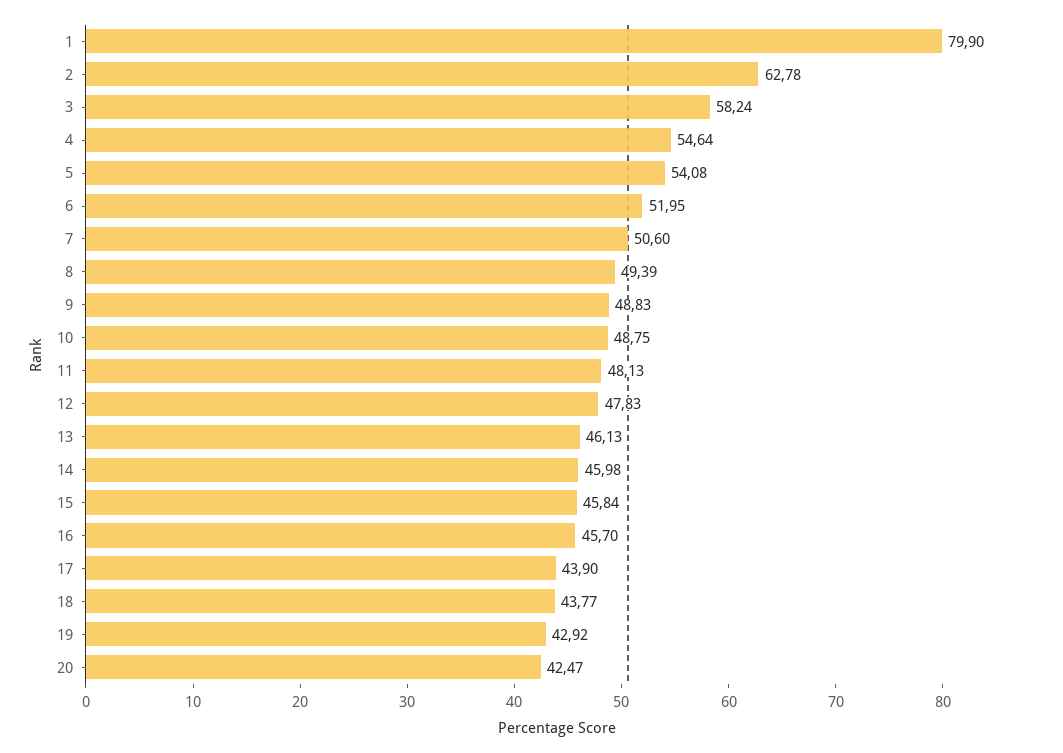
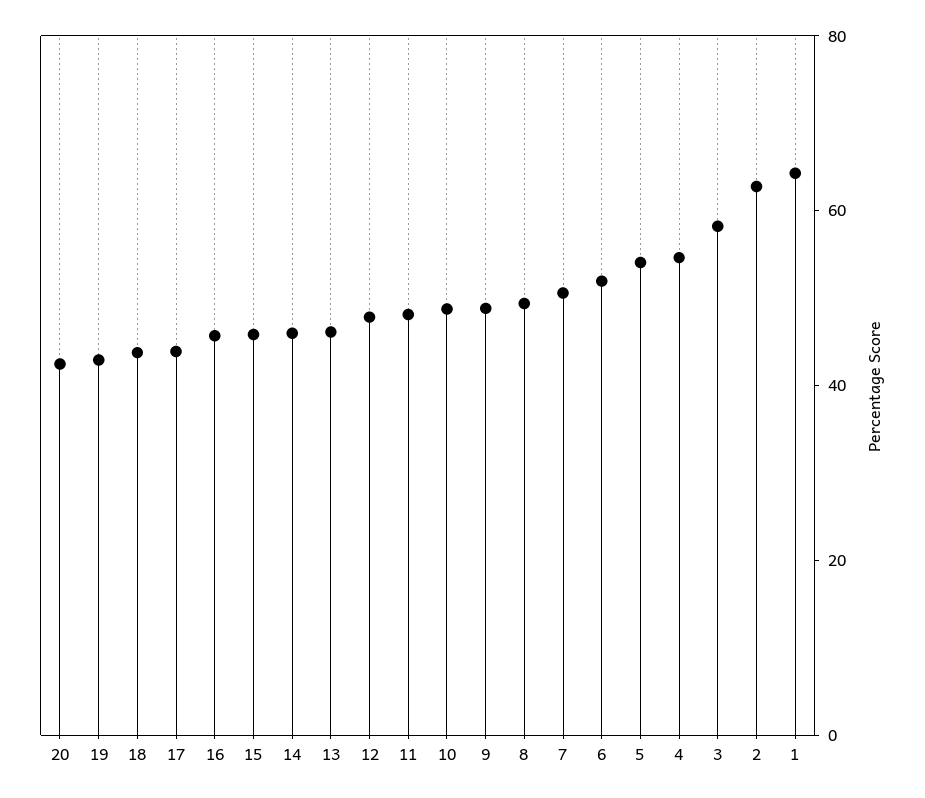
1: 79.9 -> 65

